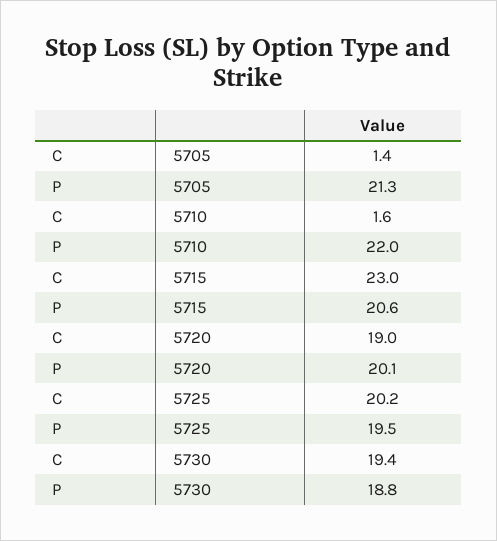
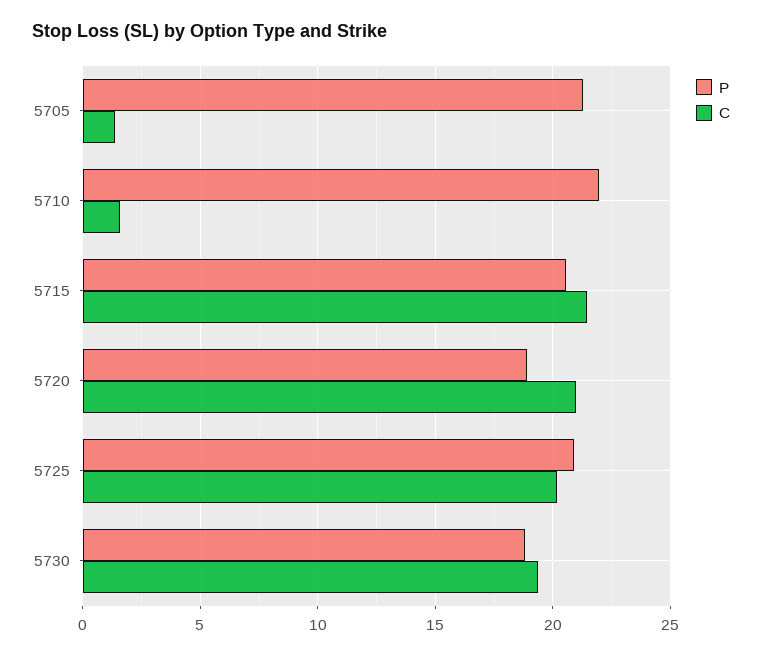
C, 5715: 23 -> 21.5
C, 5720: 19 -> 21
P, 5720: 20.1 -> 19
P, 5725: 19.5 -> 21

